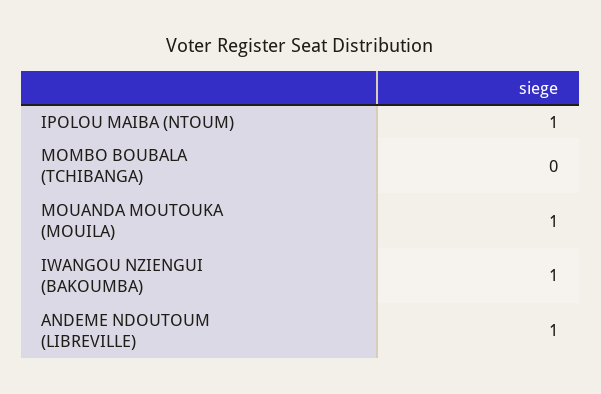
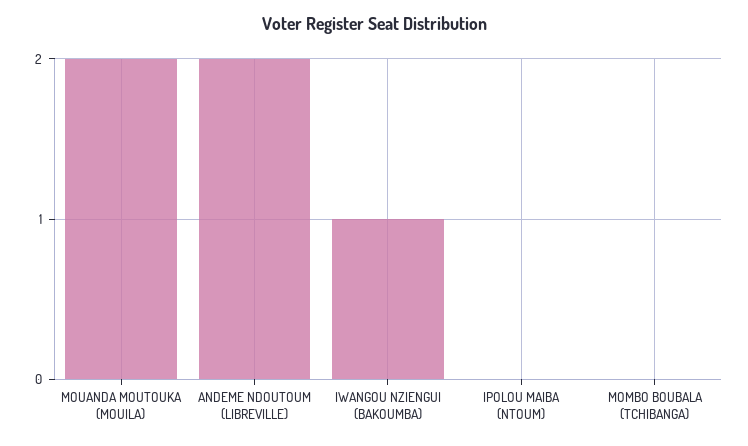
IPOLOU MAIBA (NTOUM): 1 -> 0
MOUANDA MOUTOUKA (MOUILA): 1 -> 2
ANDEME NDOUTOUM (LIBREVILLE): 1 -> 2

